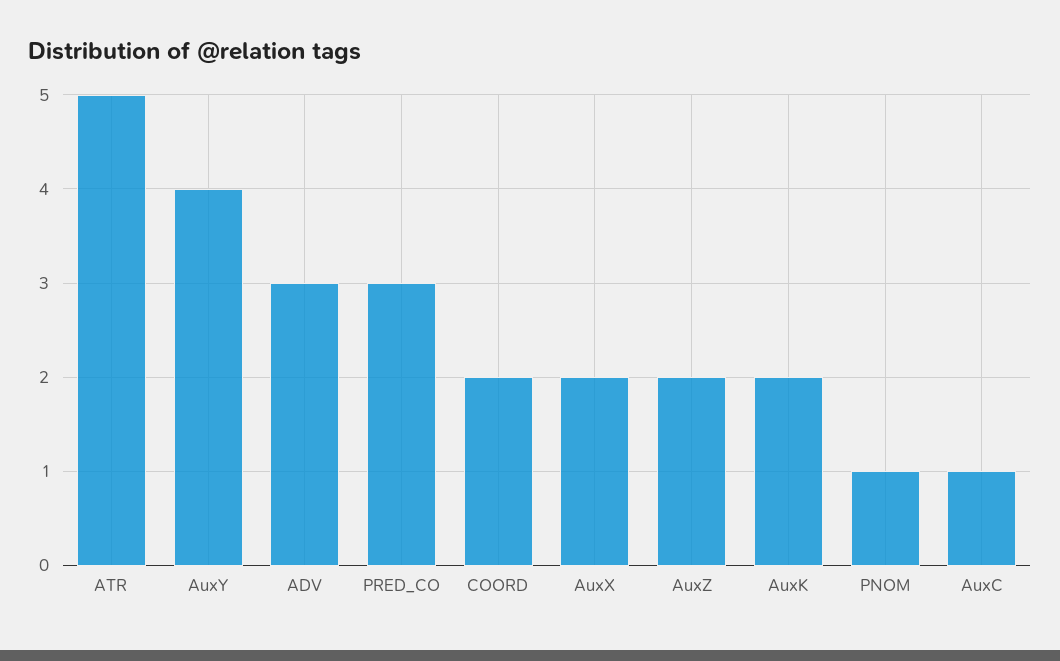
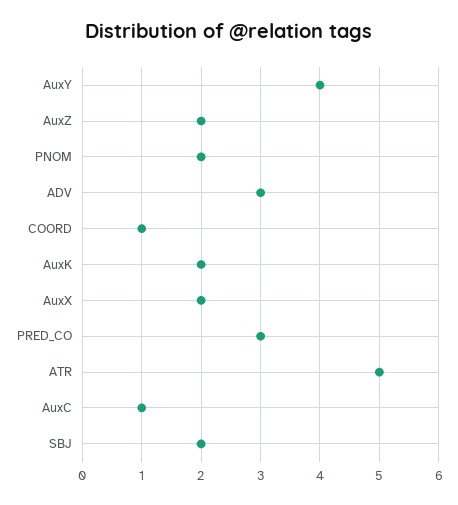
COORD: 2 -> 1
PNOM: 1 -> 2
SBJ: none -> 2

